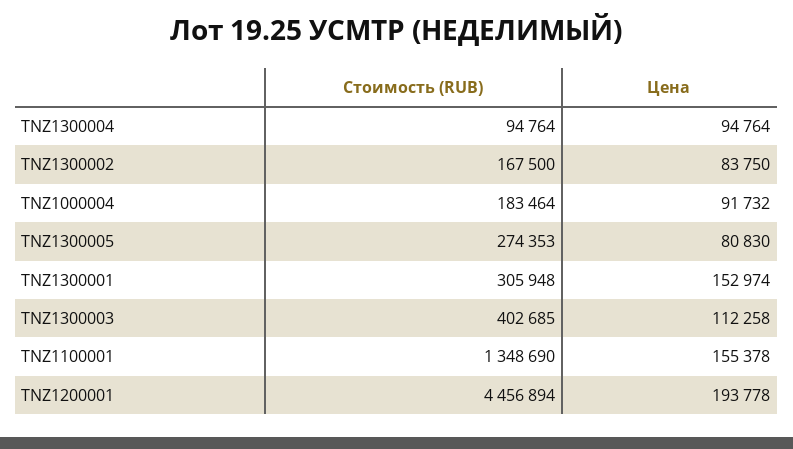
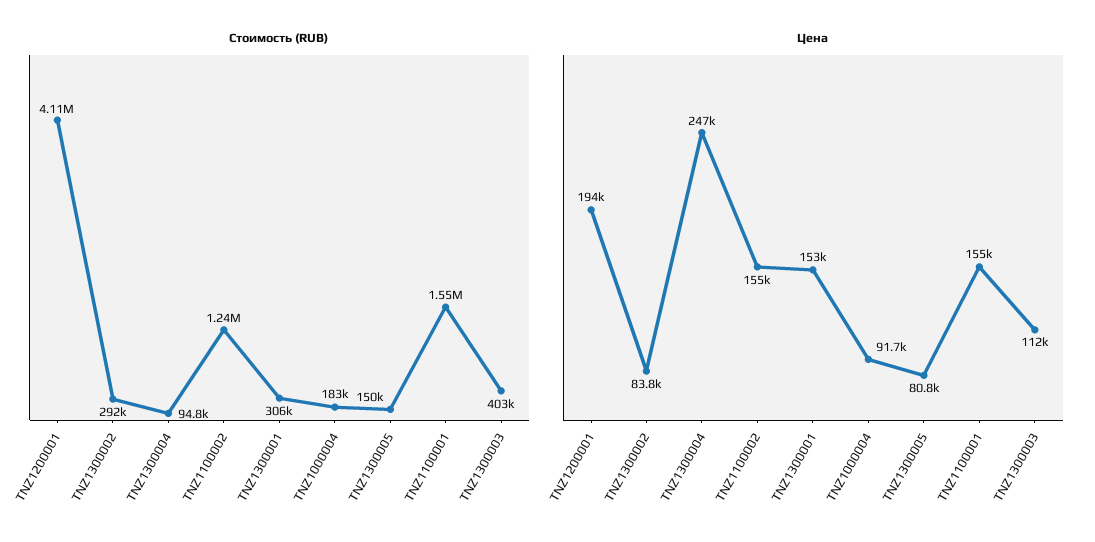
Цена, TNZ1300004: 94764 -> 247000
Стоимость (RUB), TNZ1300002: 167500 -> 292000
Стоимость (RUB), TNZ1300005: 274353 -> 150000
Стоимость (RUB), TNZ1100001: 1348690 -> 1550000
Стоимость (RUB), TNZ1200001: 4456894 -> 4110000
Стоимость (RUB), TNZ1100002: none -> 1240000
Цена, TNZ1100002: none -> 155000

